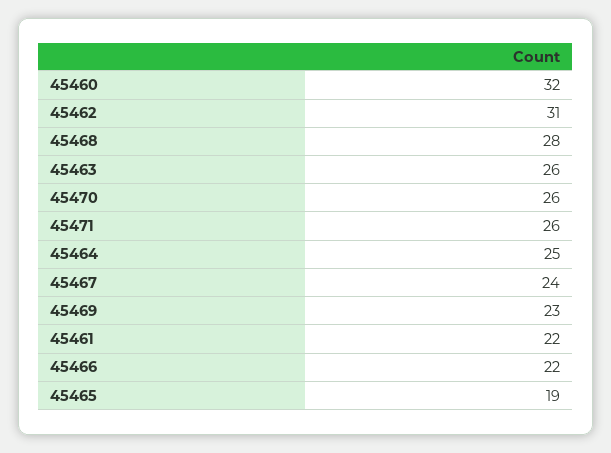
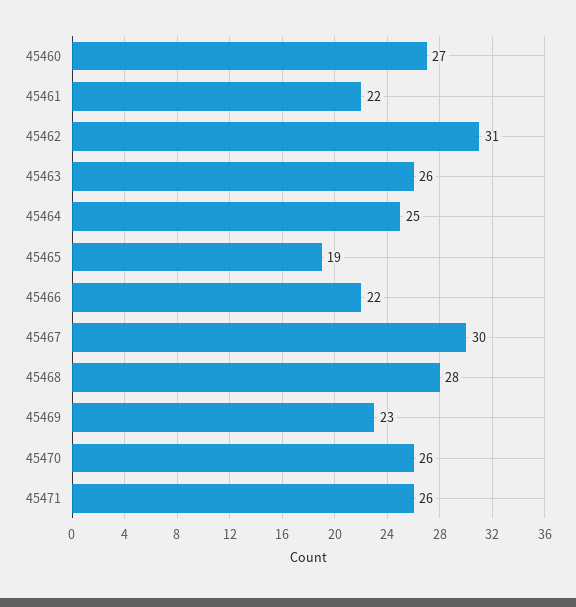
45460: 32 -> 27
45467: 24 -> 30

